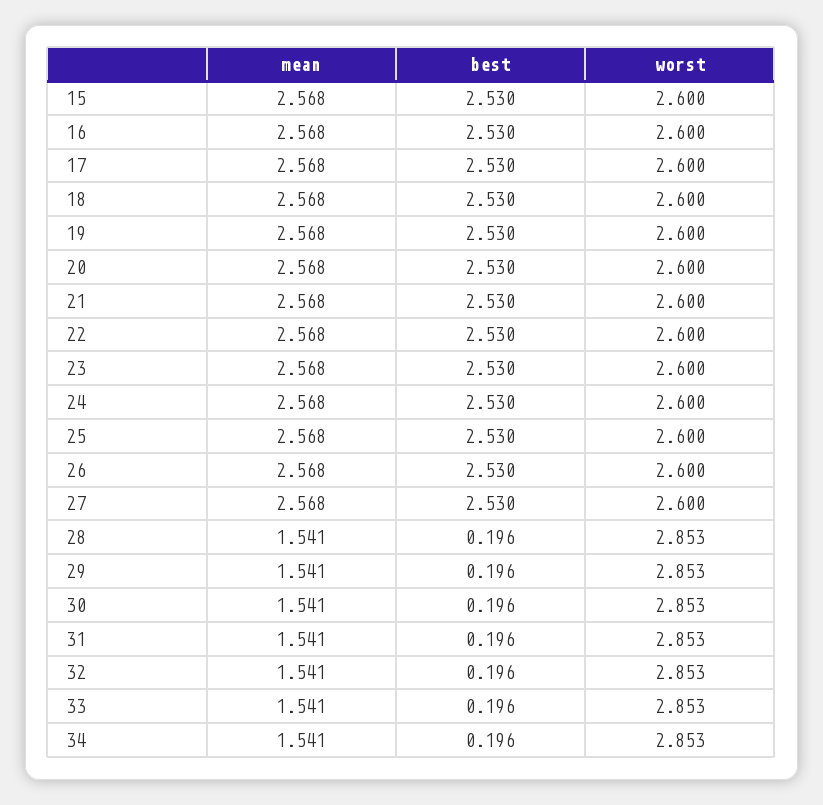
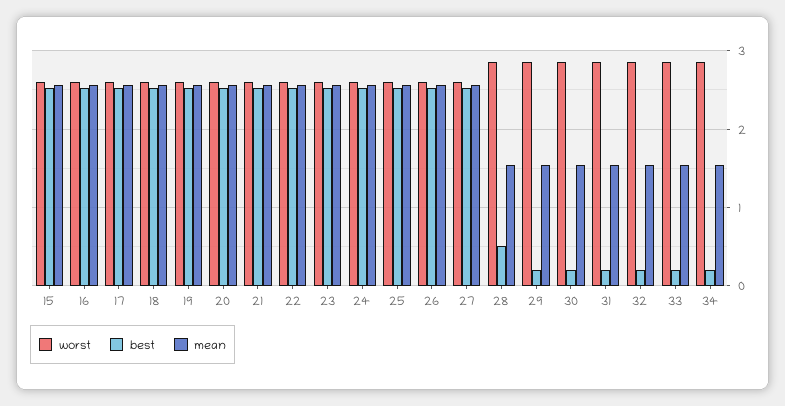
best, 28: 0.196 -> 0.5

